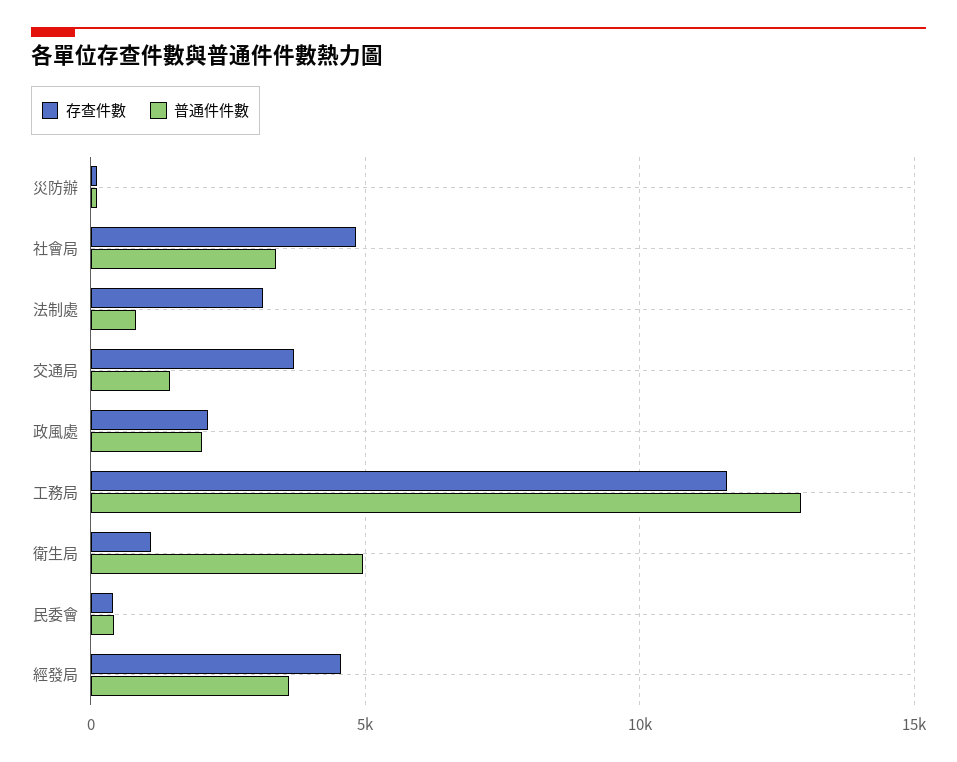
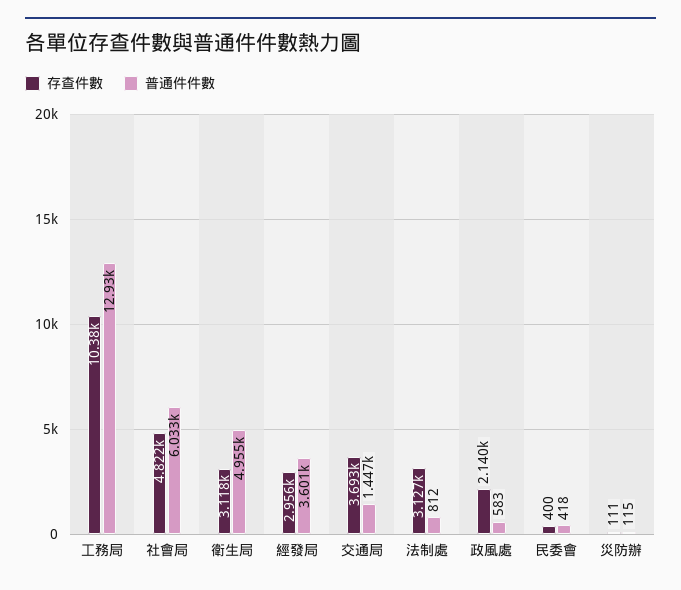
普通件件數, 社會局: 3500 -> 6033
普通件件數, 政風處: 2000 -> 583
存查件數, 工務局: 11500 -> 10380
存查件數, 衛生局: 1000 -> 3118
存查件數, 經發局: 4500 -> 2956

